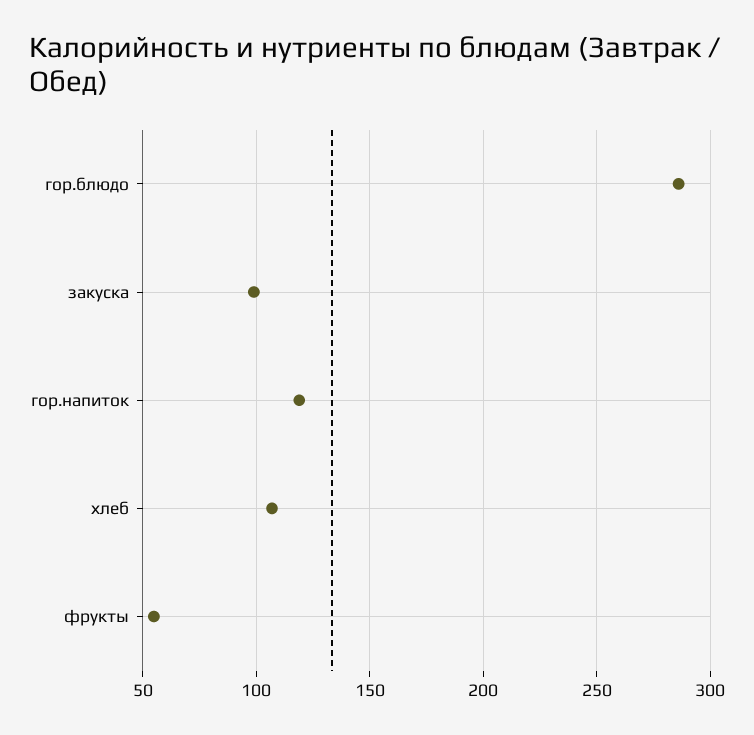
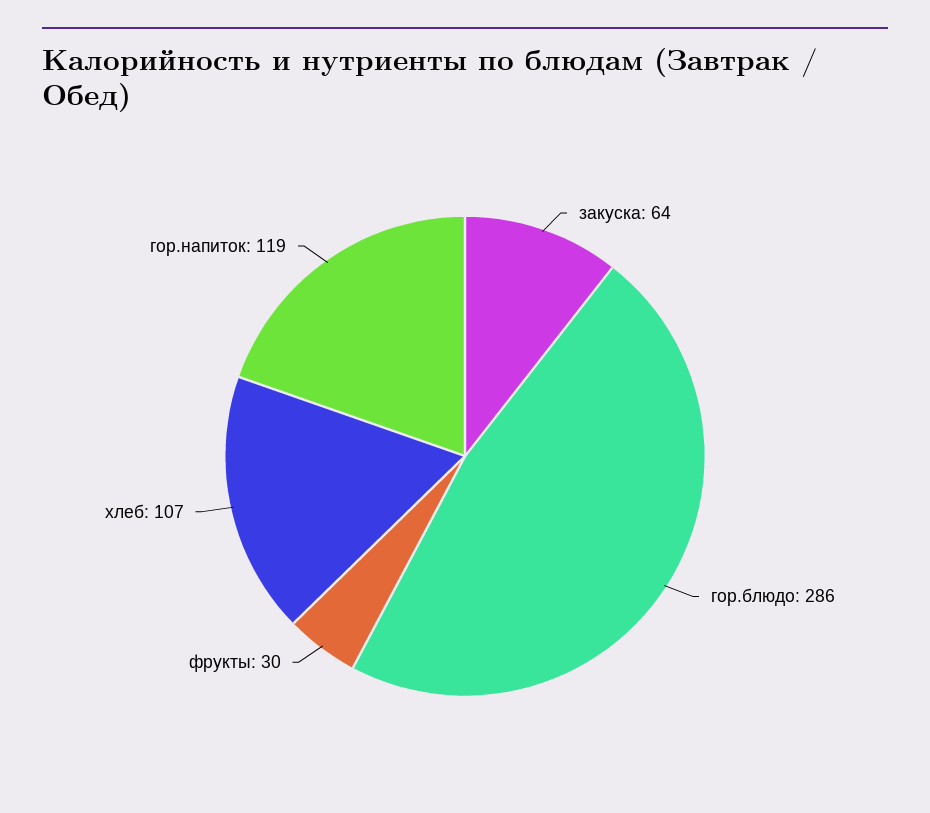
закуска: 100 -> 64
фрукты: 55 -> 30

